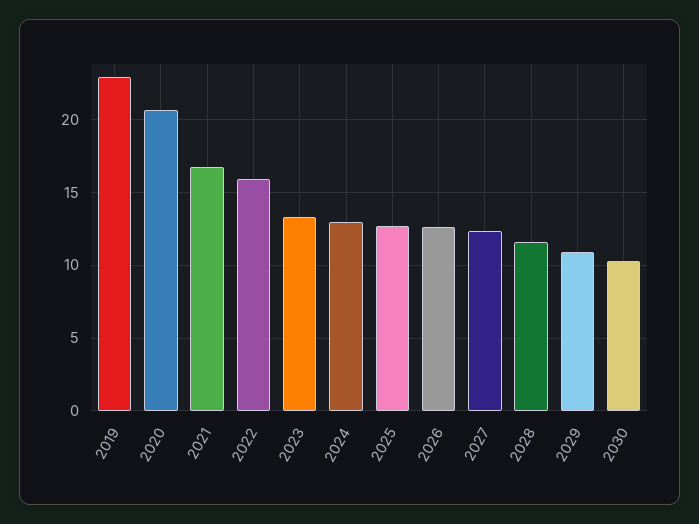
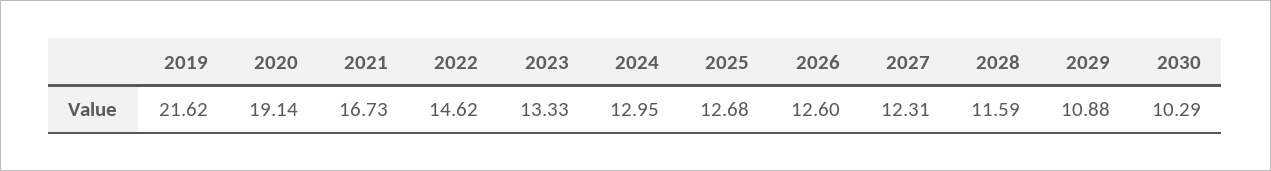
2019: 23 -> 21.62
2020: 20.5 -> 19.14
2022: 16 -> 14.62

